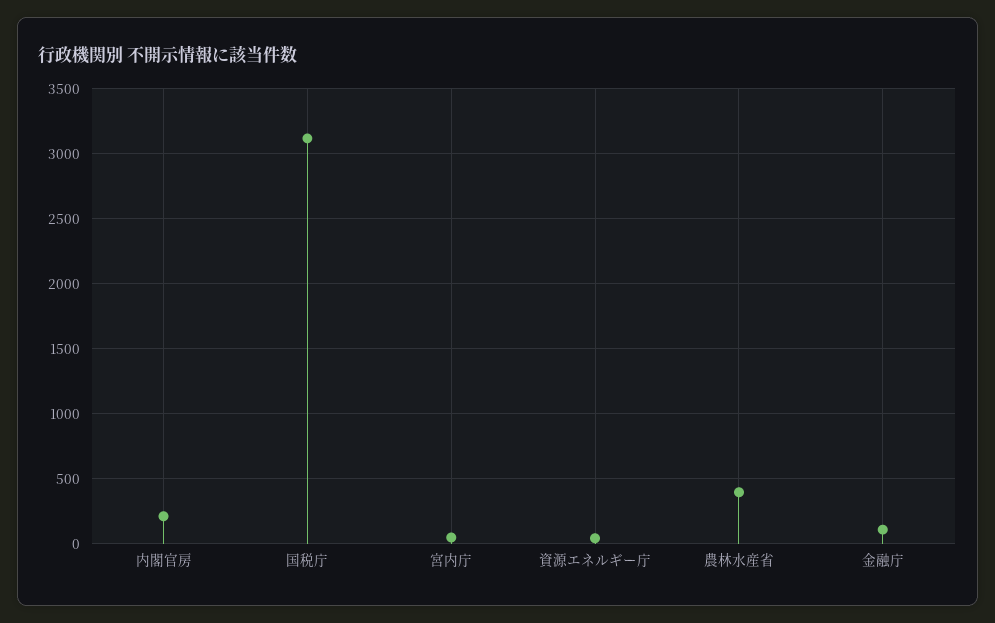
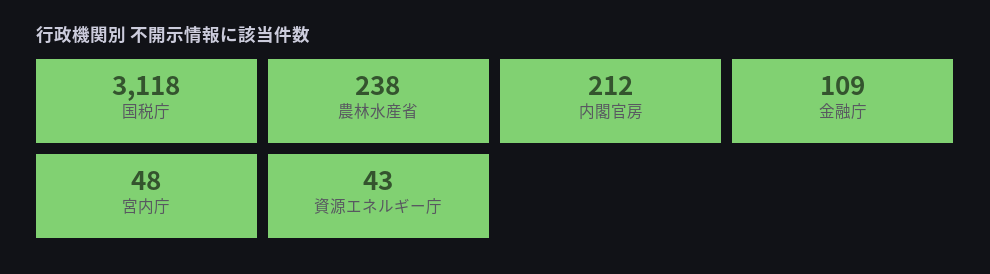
農林水産省: 400 -> 238

